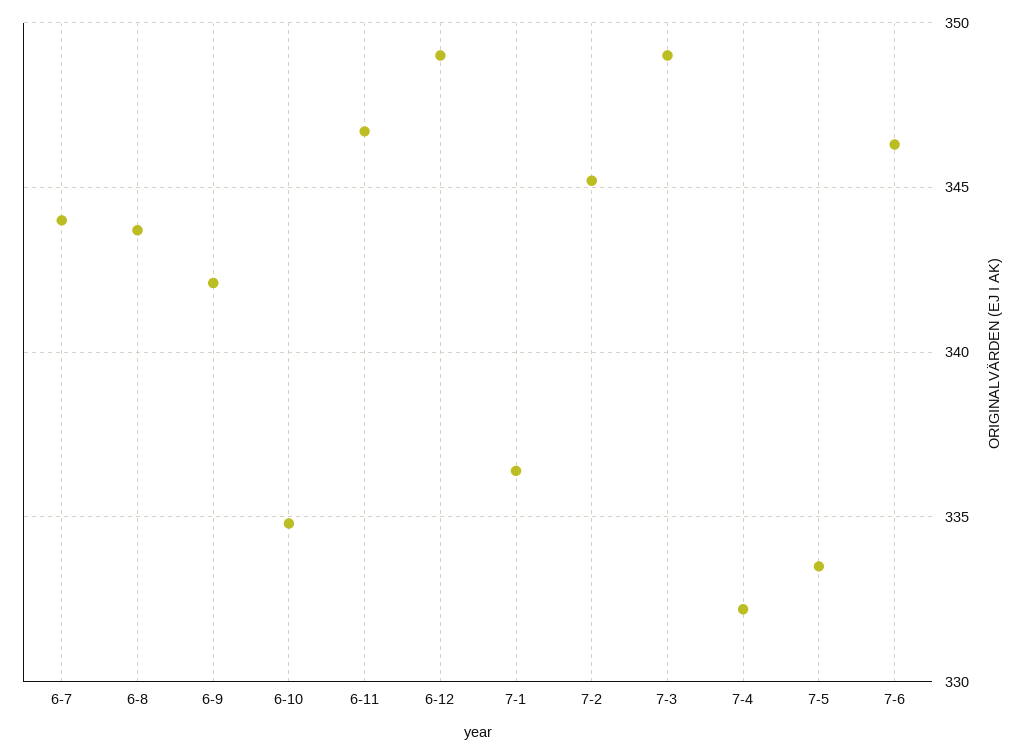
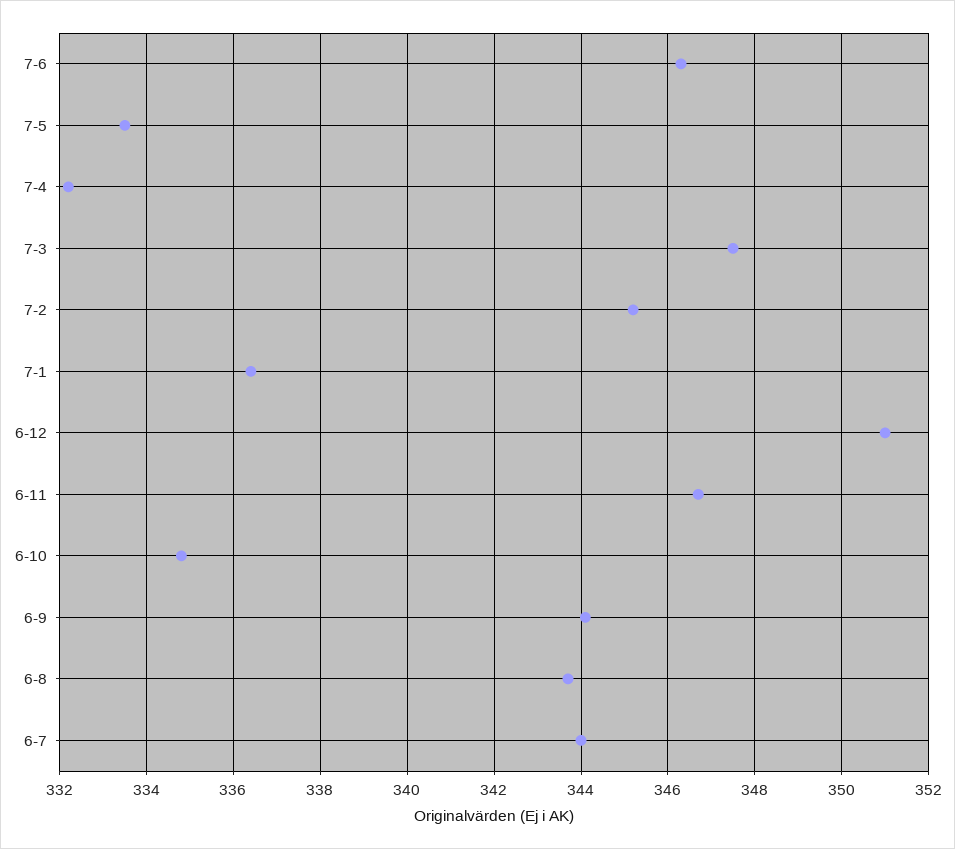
6-9: 342 -> 344
6-12: 349 -> 351
7-3: 349 -> 347.5

